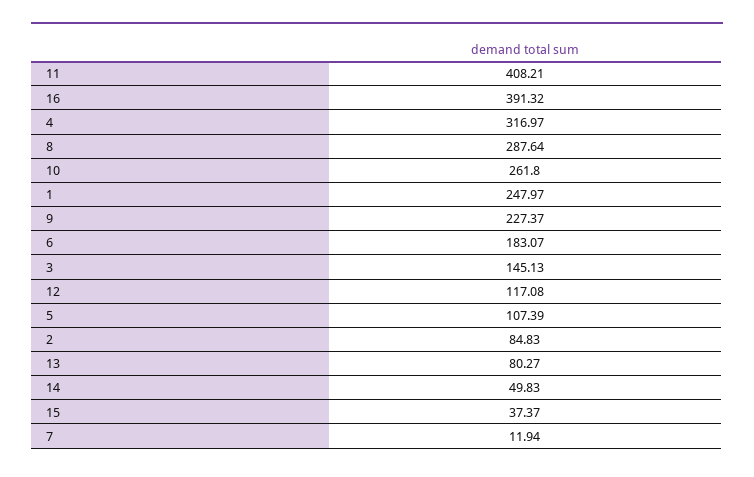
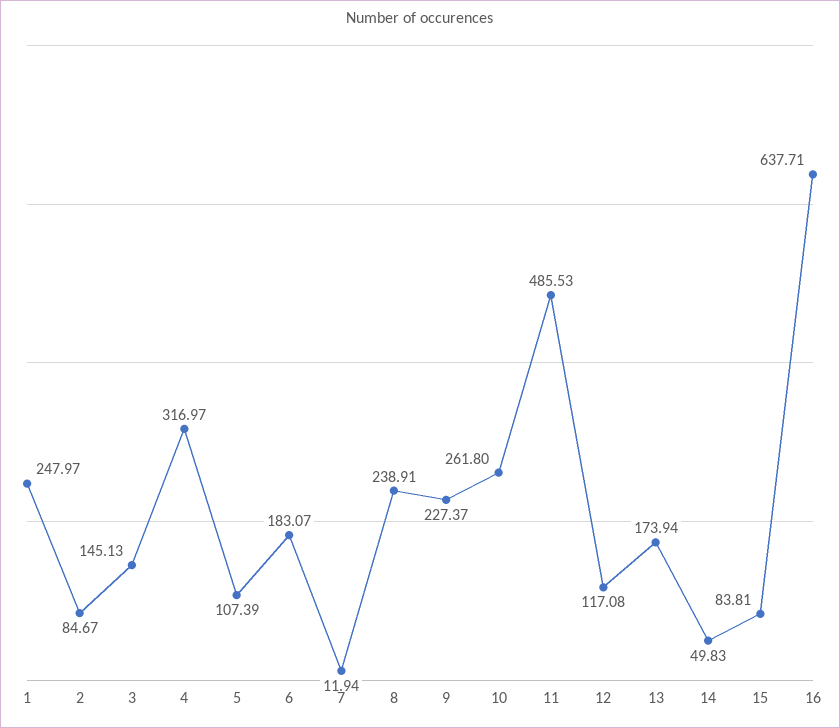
11: 408.21 -> 485.53
16: 391.32 -> 637.71
8: 287.64 -> 238.91
2: 84.83 -> 84.67
13: 80.27 -> 173.94
15: 37.37 -> 83.81

